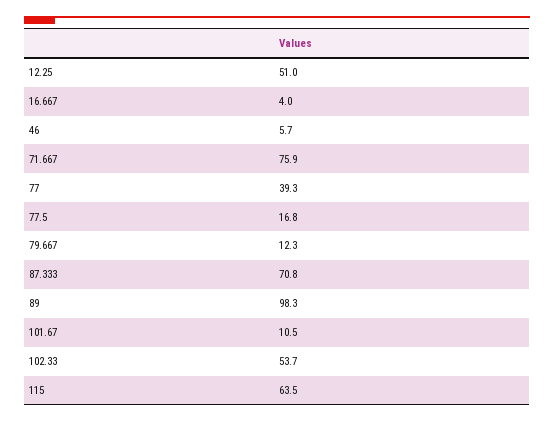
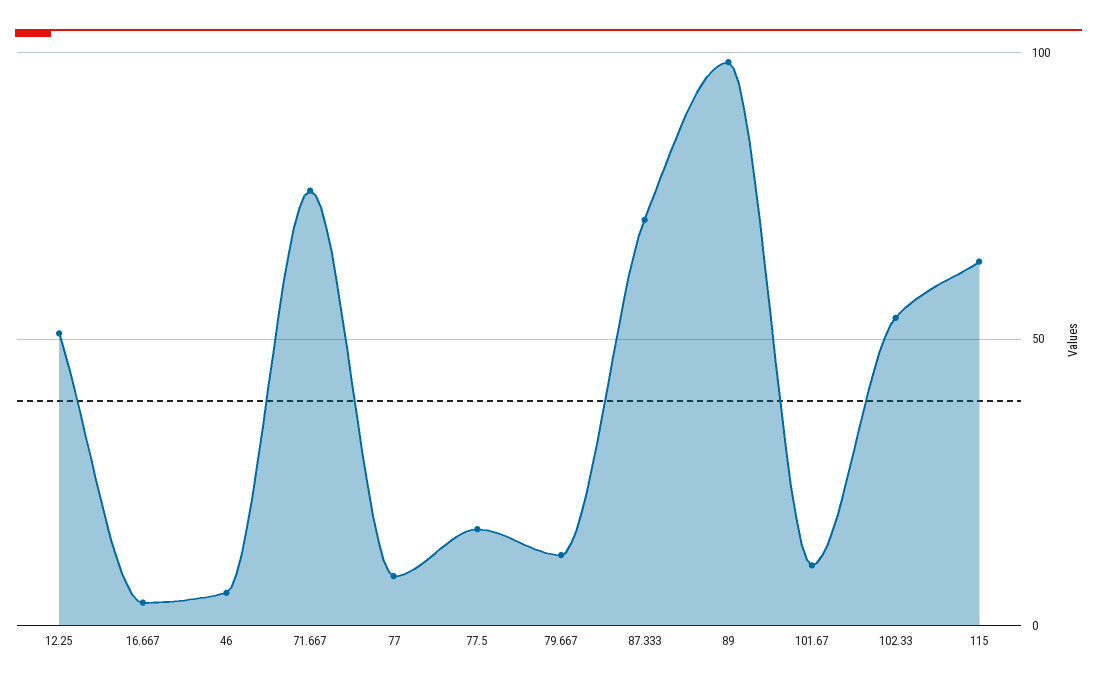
77: 39.3 -> 10

